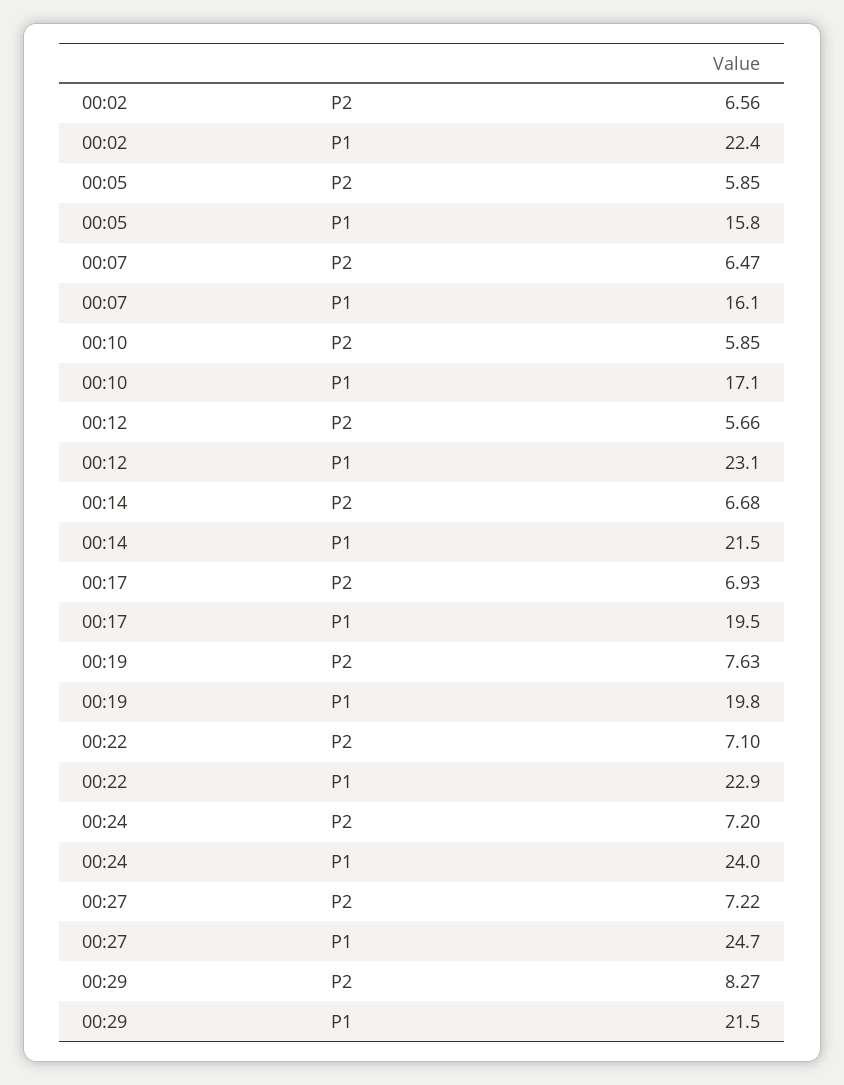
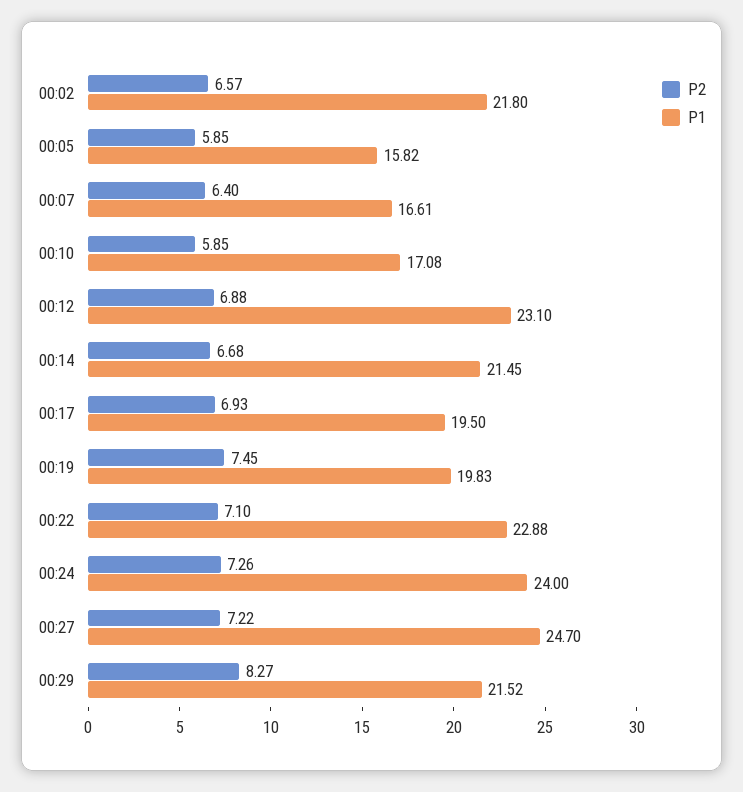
P2, 00:02: 6.56 -> 6.57
P1, 00:02: 22.4 -> 21.8
P2, 00:07: 6.47 -> 6.4
P1, 00:07: 16.1 -> 16.61
P2, 00:12: 5.66 -> 6.88
P2, 00:19: 7.63 -> 7.45
P2, 00:24: 7.2 -> 7.26

